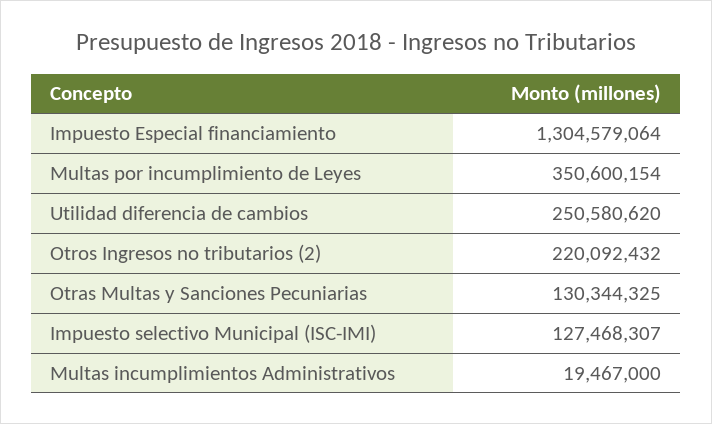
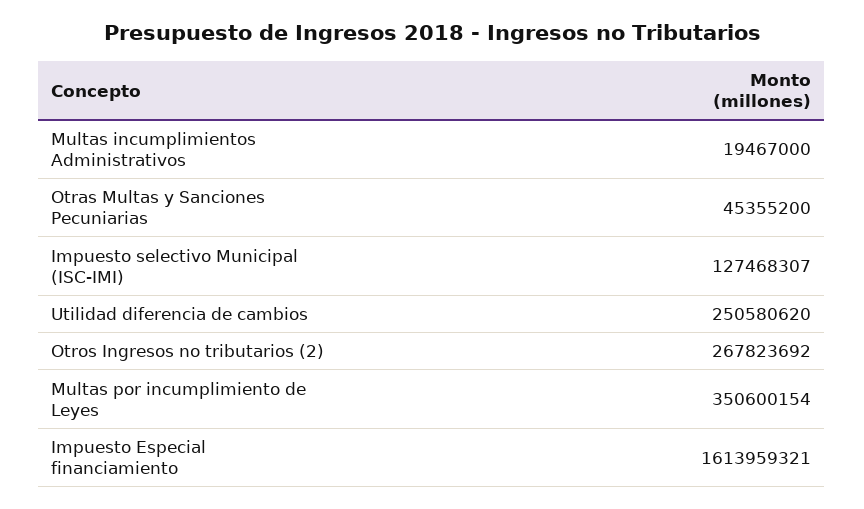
Impuesto Especial financiamiento: 1304579064 -> 1613959321
Otros Ingresos no tributarios (2): 220092432 -> 267823692
Otras Multas y Sanciones Pecuniarias: 130344325 -> 45355200

